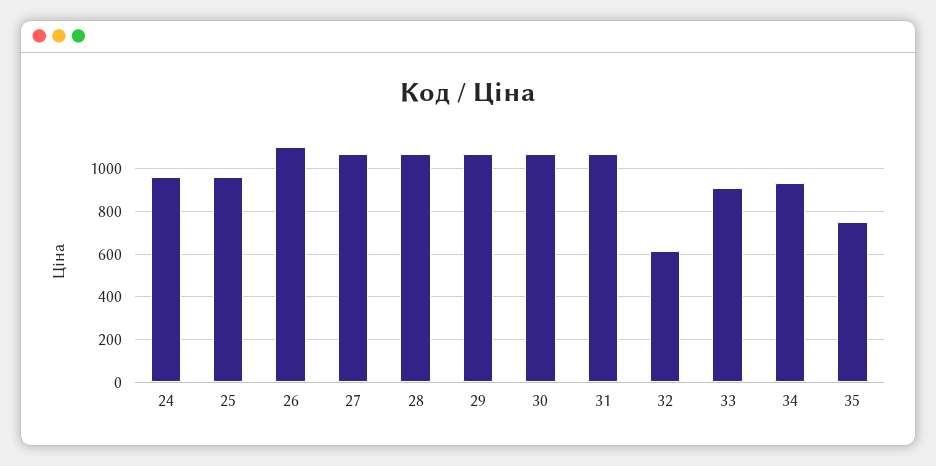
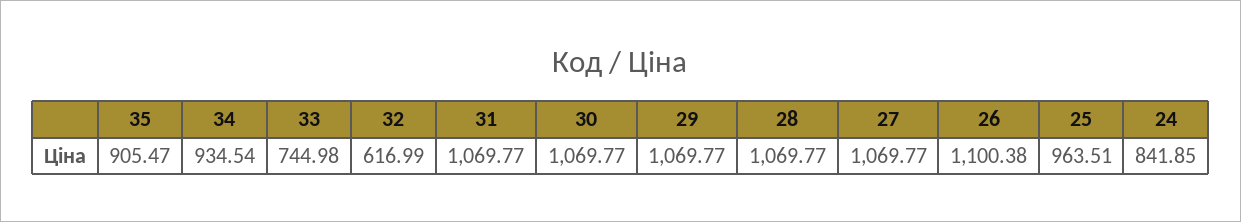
24: 950 -> 841.85
33: 900 -> 744.98
35: 750 -> 905.47

